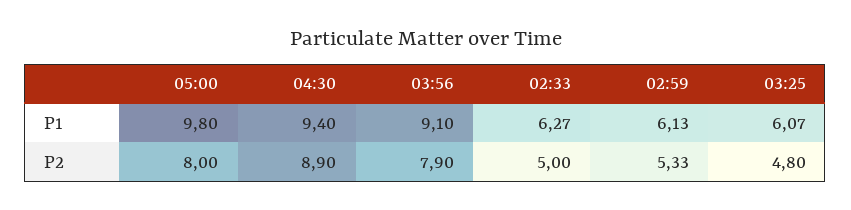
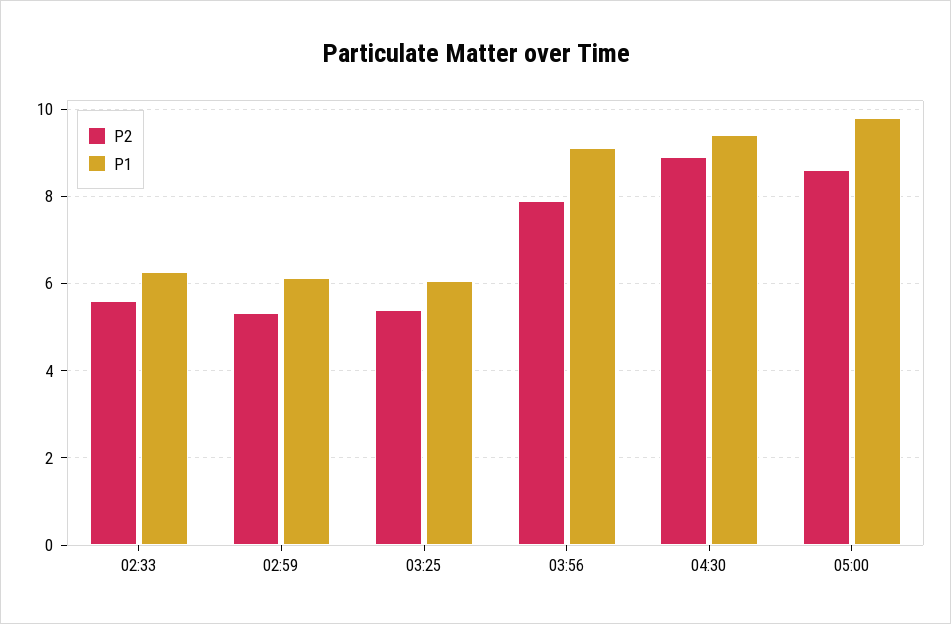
P2, 05:00: 8 -> 8.6
P2, 02:33: 5 -> 5.6
P2, 03:25: 4.8 -> 5.4

